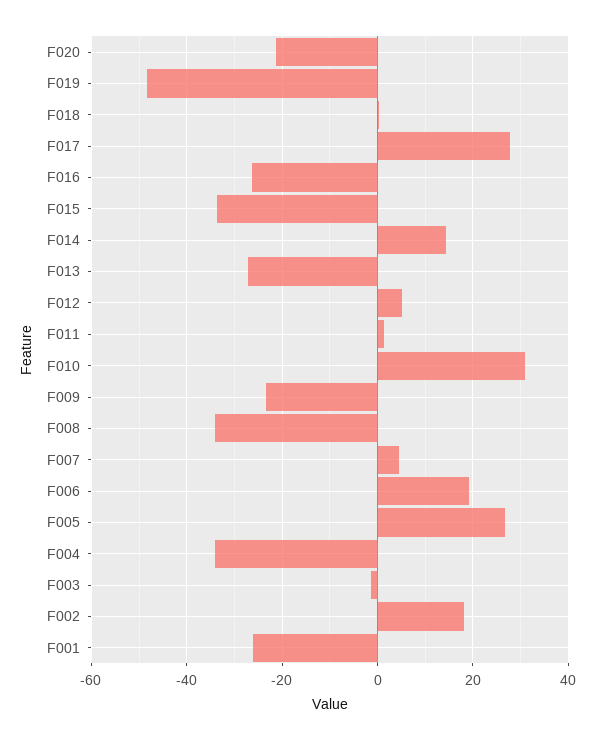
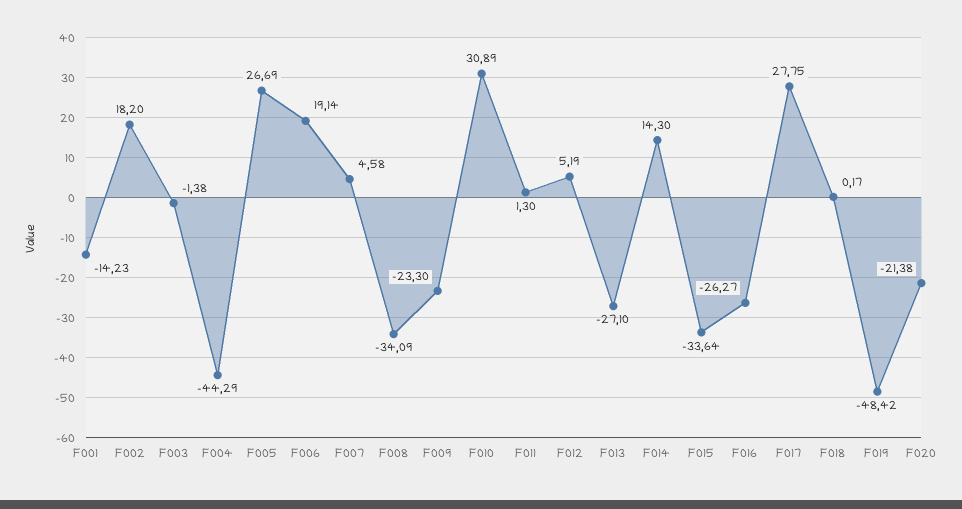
F004: -34 -> -44.29
F001: -26 -> -14.23

